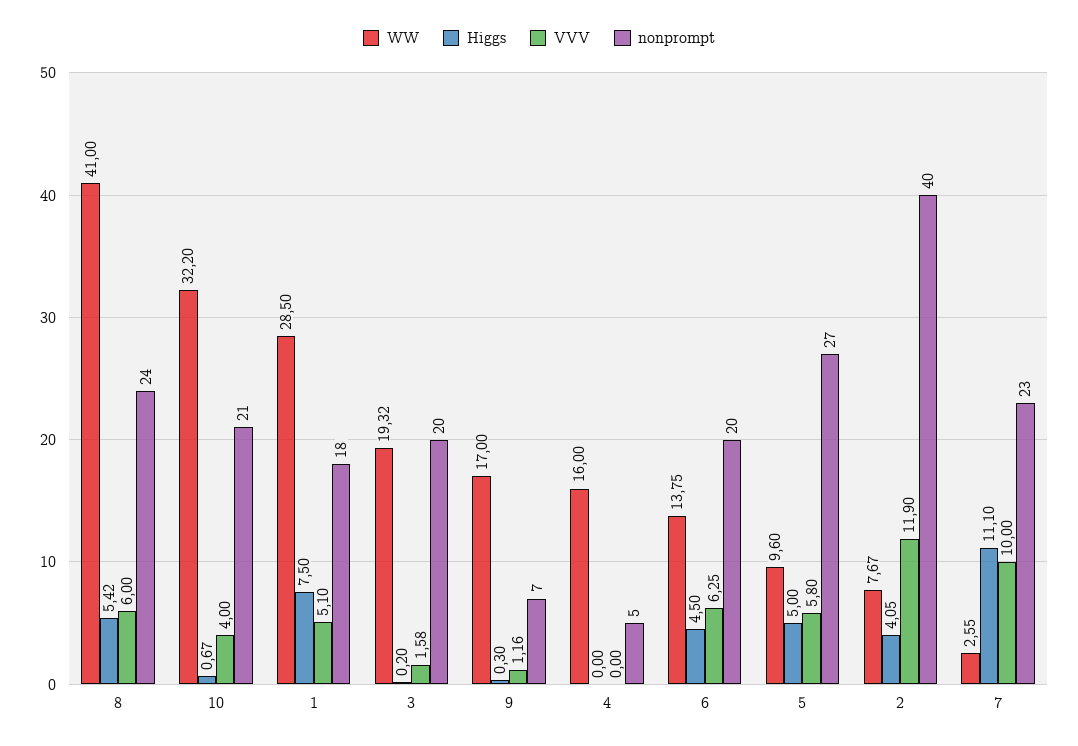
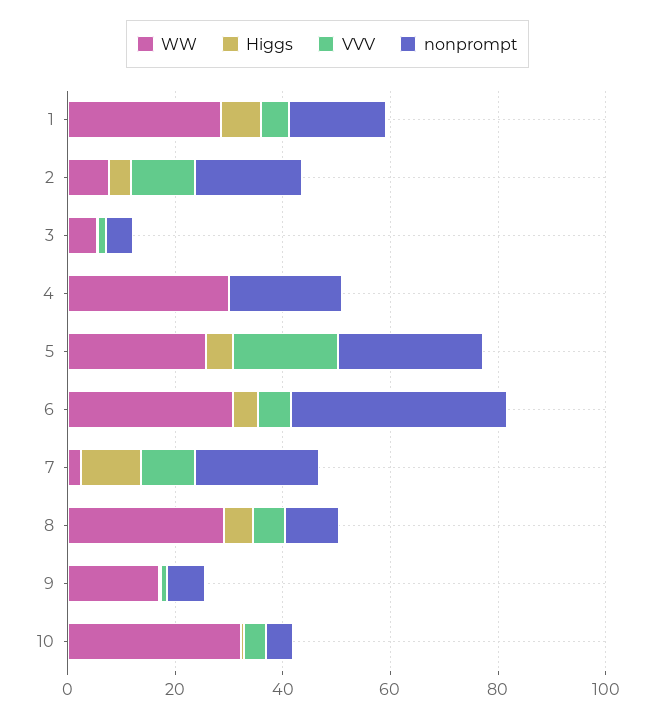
WW, 8: 41 -> 30
nonprompt, 8: 24 -> 10
nonprompt, 10: 21 -> 5
WW, 3: 19.32 -> 5
nonprompt, 3: 20 -> 5
WW, 4: 16 -> 30
nonprompt, 4: 5 -> 20
WW, 6: 13.75 -> 30
nonprompt, 6: 20 -> 40
WW, 5: 9.6 -> 25
VVV, 5: 5.8 -> 20
nonprompt, 2: 40 -> 20

